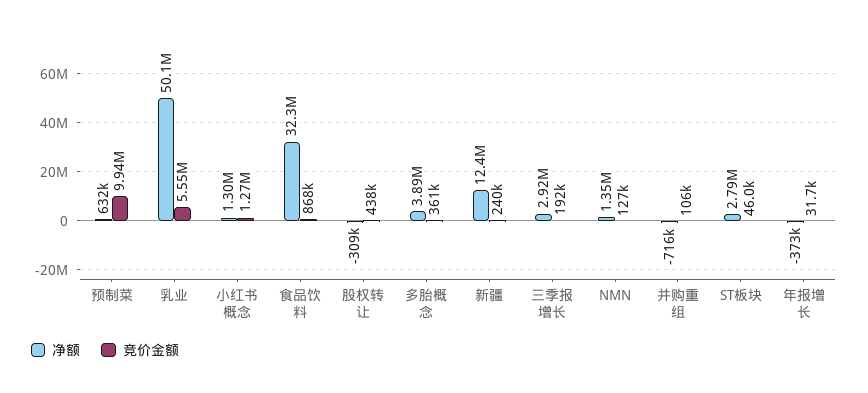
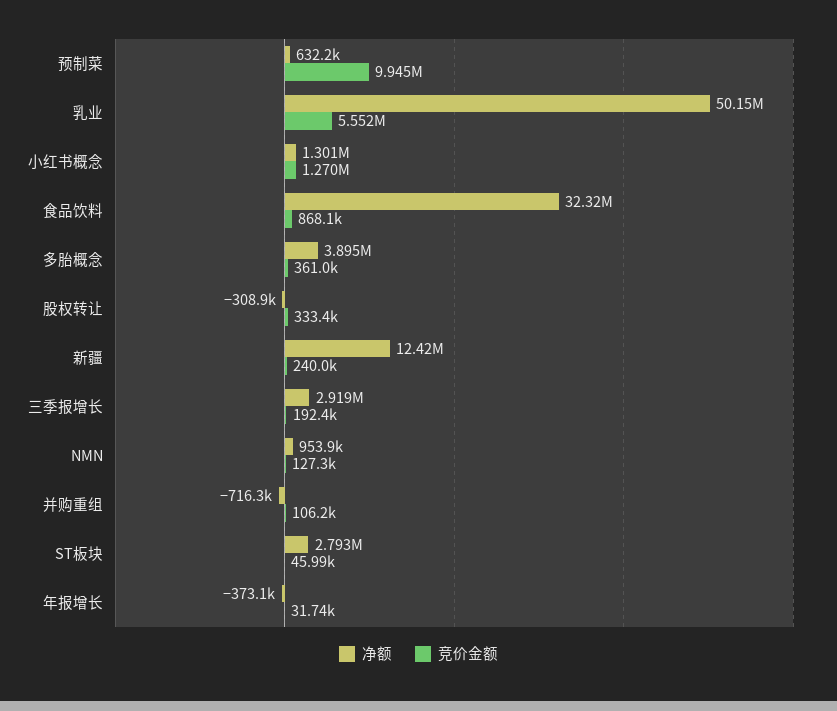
竞价金额, 股权转让: 438000 -> 333400
净额, NMN: 1350000 -> 953900

